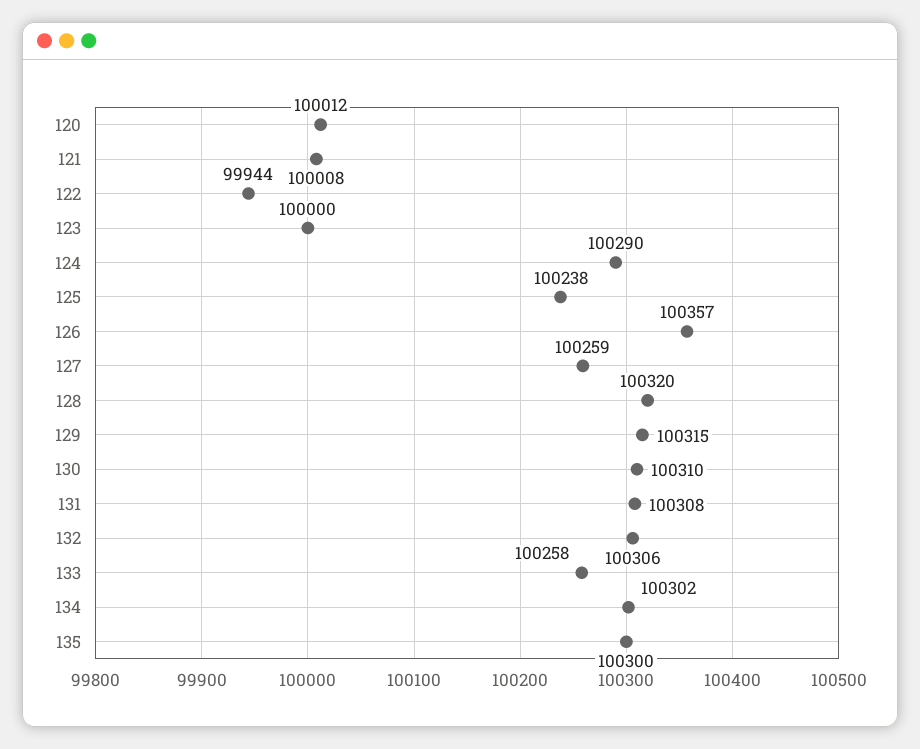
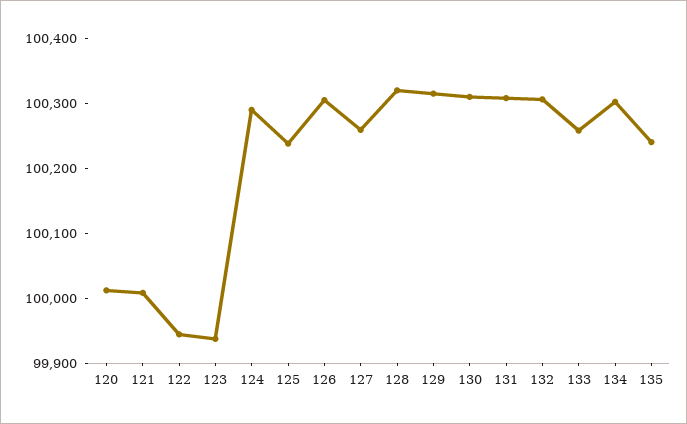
123: 100000 -> 99940
126: 100357 -> 100300
135: 100300 -> 100240

